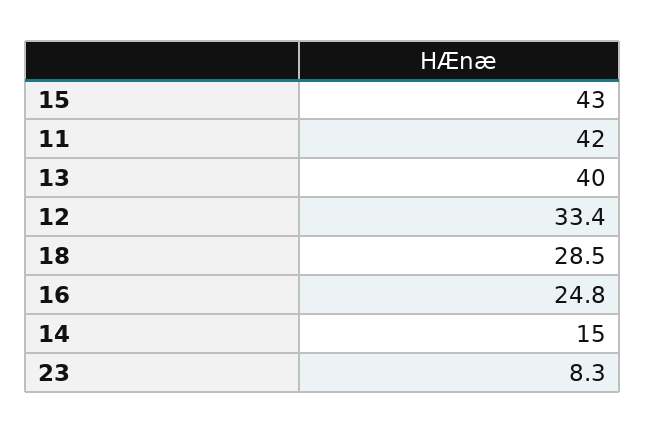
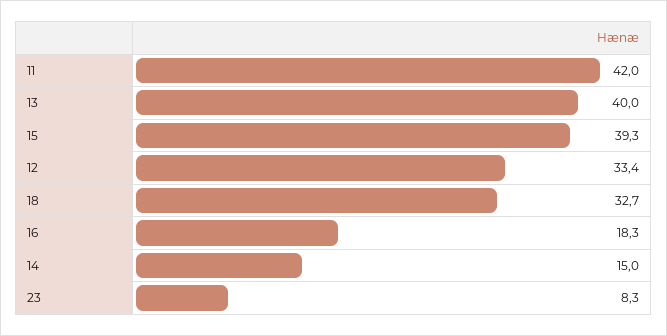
15: 43 -> 39.3
18: 28.5 -> 32.7
16: 24.8 -> 18.3

